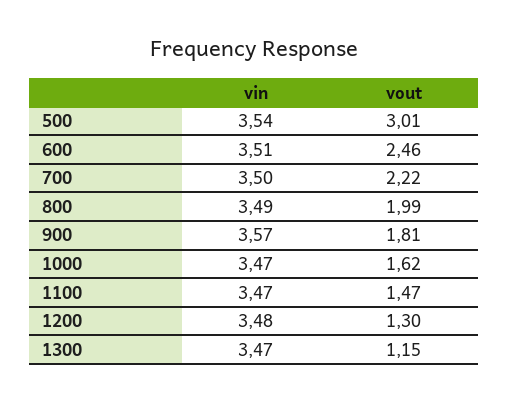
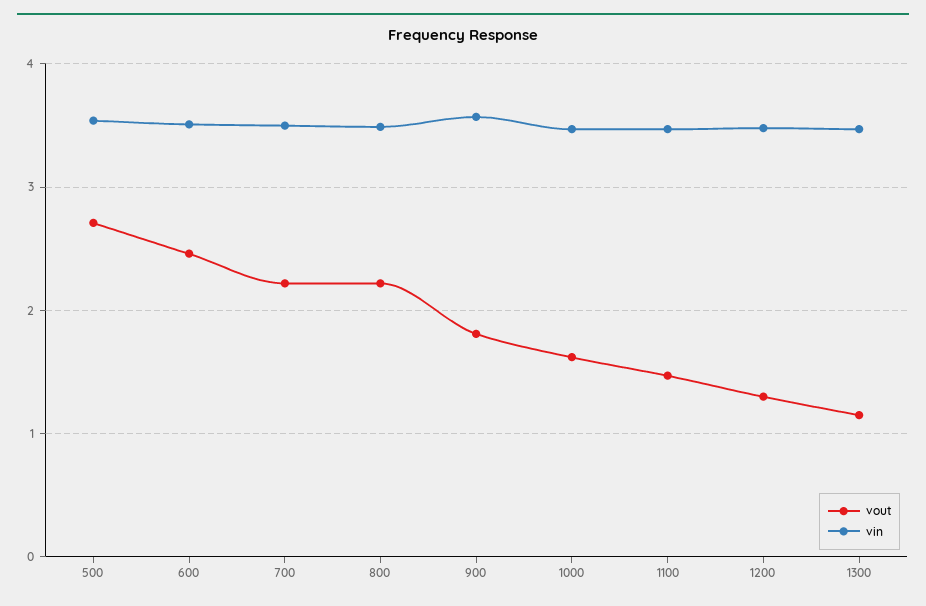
vout, 500: 3.01 -> 2.7
vout, 800: 1.99 -> 2.2

